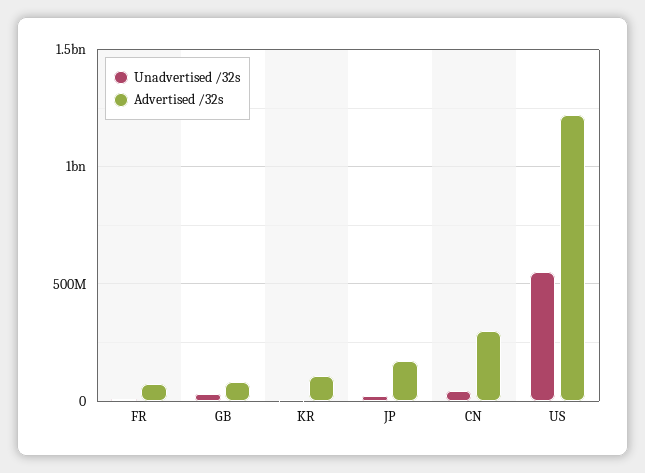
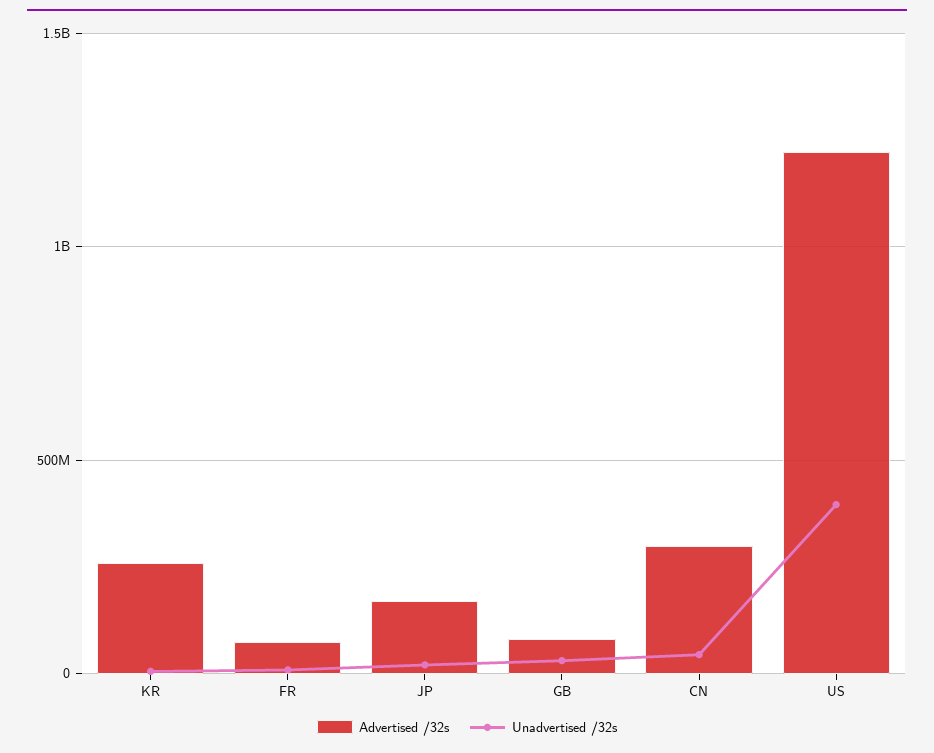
Advertised /32s, KR: 100000000 -> 250000000
Unadvertised /32s, US: 550000000 -> 400000000

